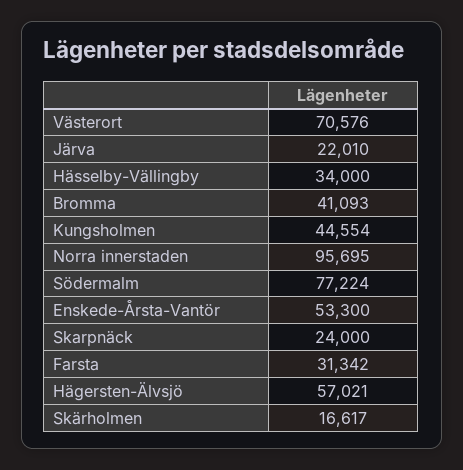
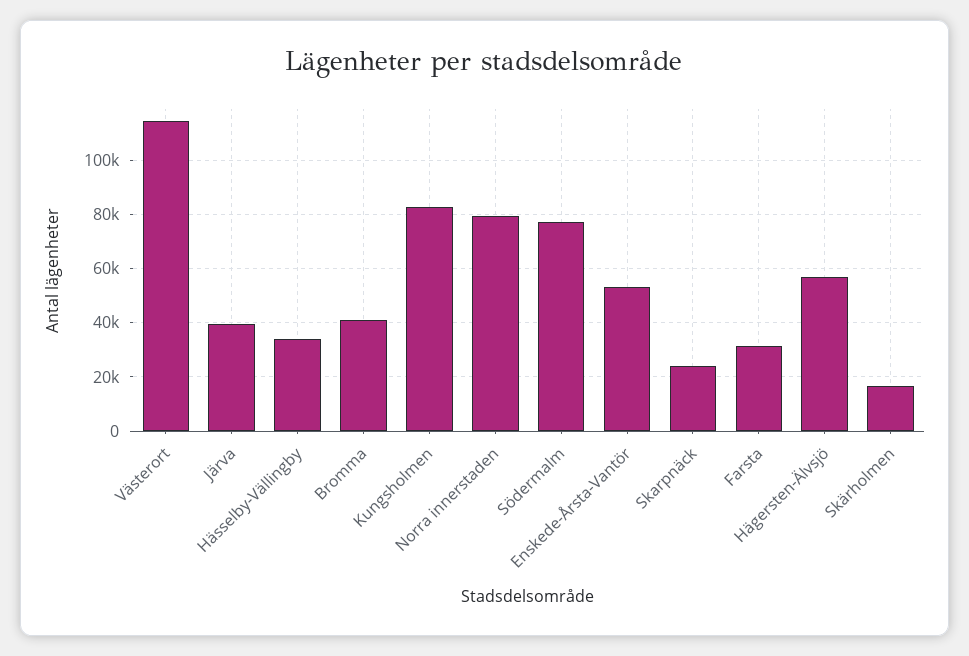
Västerort: 70576 -> 115000
Järva: 22010 -> 40000
Kungsholmen: 44554 -> 82500
Norra innerstaden: 95695 -> 80000

